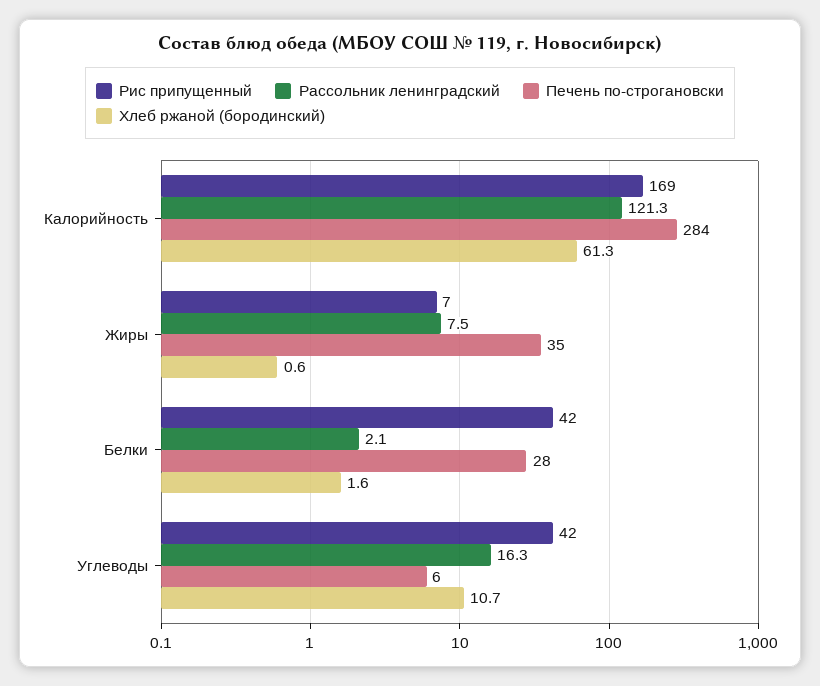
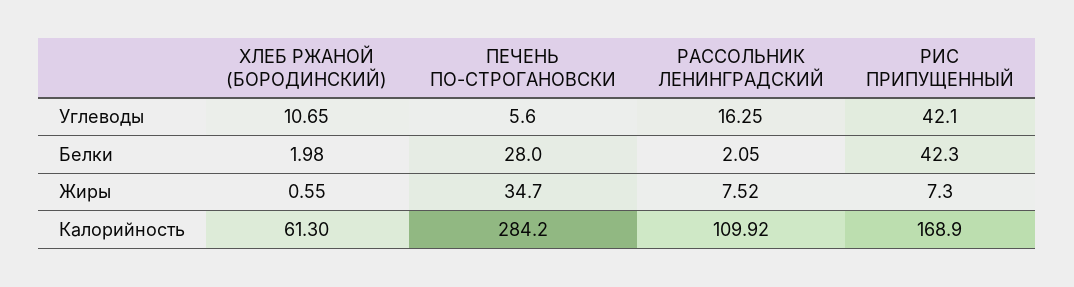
Рассольник ленинградский, Калорийность: 121.3 -> 109.92
Хлеб ржаной (бородинский), Белки: 1.6 -> 1.98

